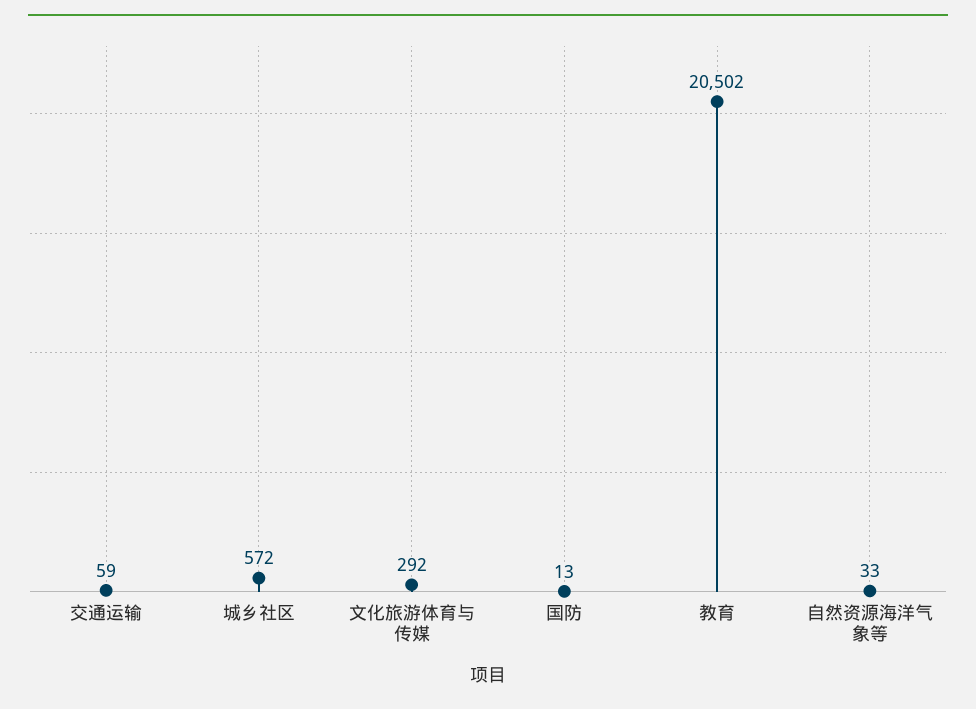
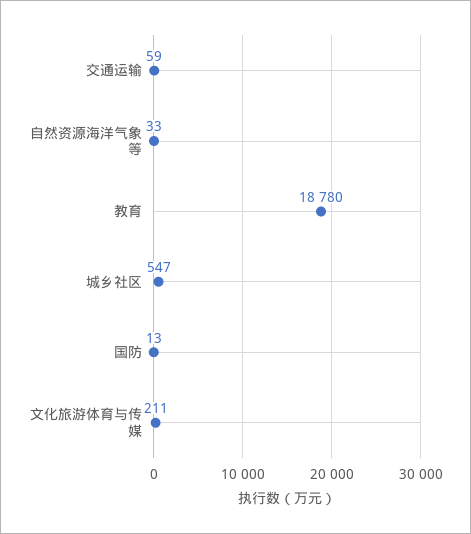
城乡社区: 572 -> 547
文化旅游体育与传媒: 292 -> 211
教育: 20502 -> 18780

